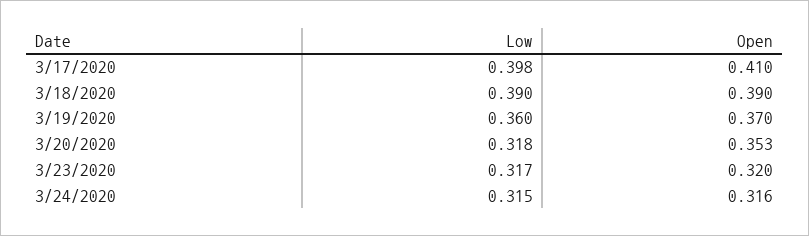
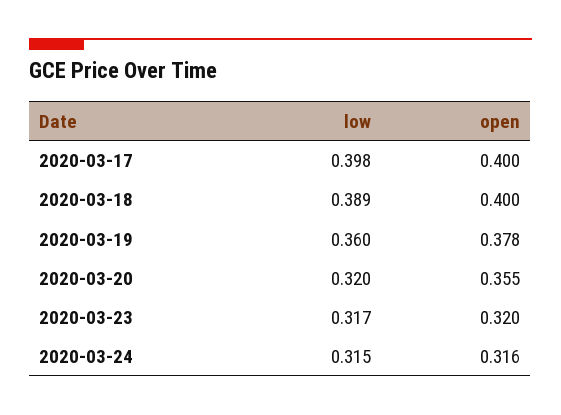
Open, 3/17/2020: 0.41 -> 0.4
Low, 3/18/2020: 0.39 -> 0.389
Open, 3/18/2020: 0.39 -> 0.4
Open, 3/19/2020: 0.37 -> 0.378
Low, 3/20/2020: 0.318 -> 0.32
Open, 3/20/2020: 0.353 -> 0.355

